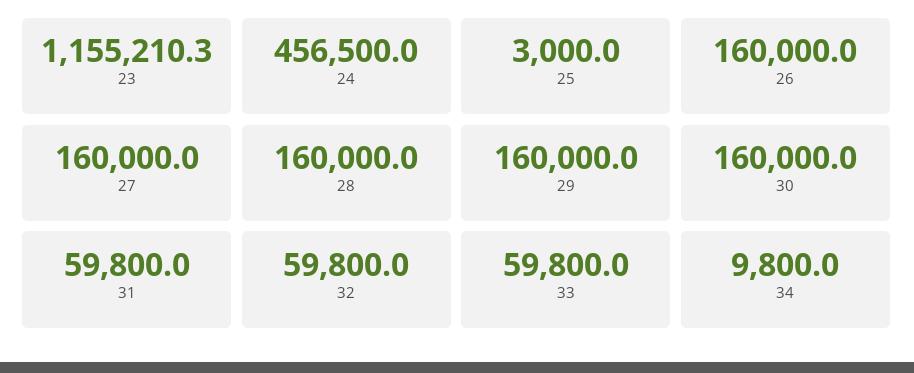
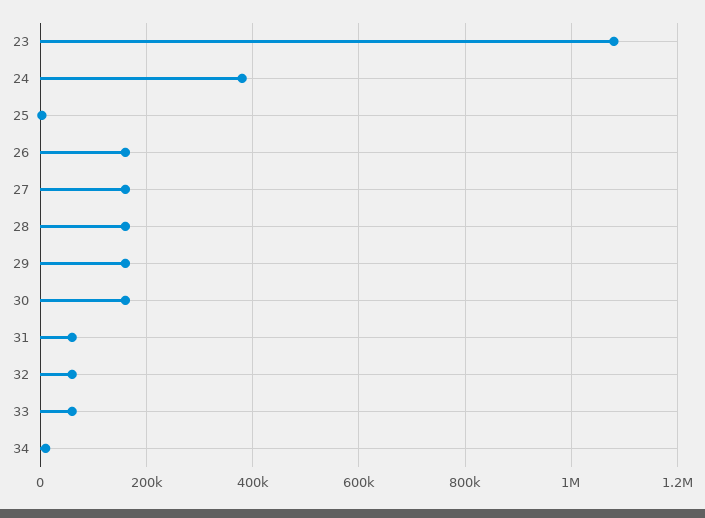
23: 1155210.3 -> 1080000
24: 456500 -> 380000

